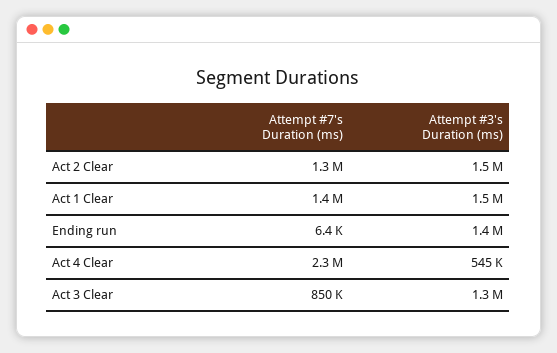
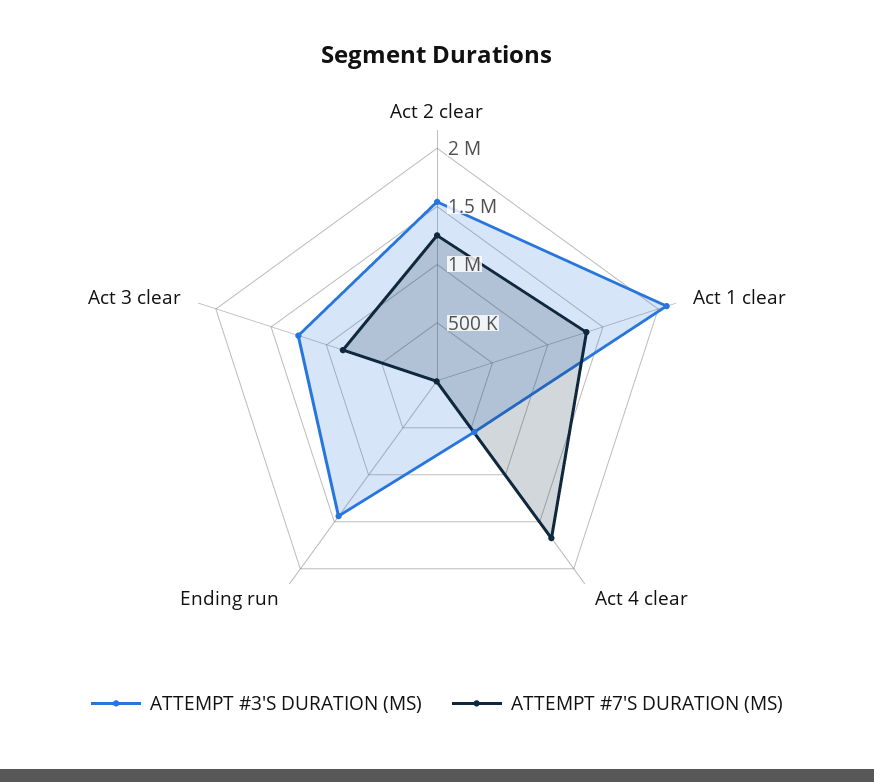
Attempt #3's Duration (ms), Act 1 Clear: 1500000 -> 2100000
Attempt #7's Duration (ms), Act 4 Clear: 2300000 -> 1700000

